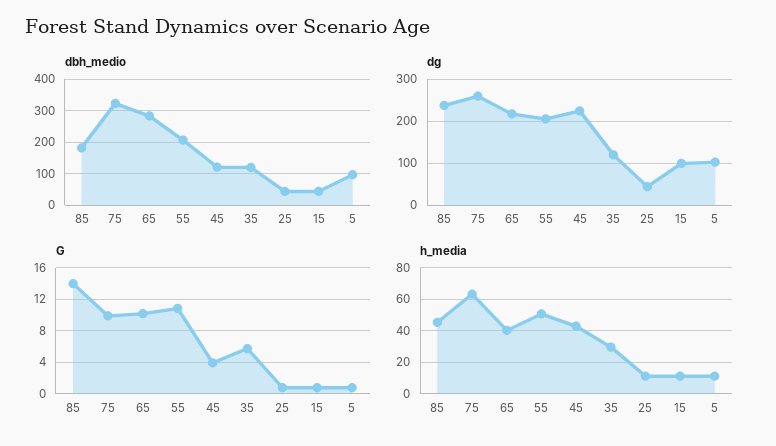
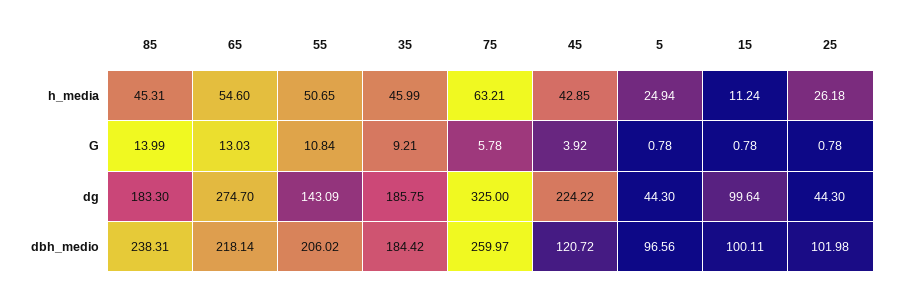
dbh_medio, 85: 180 -> 238.31
dbh_medio, 75: 320 -> 259.97
dbh_medio, 65: 280 -> 218.14
dbh_medio, 35: 120 -> 184.42
dbh_medio, 25: 40 -> 101.98
dbh_medio, 15: 40 -> 100.11
dg, 85: 240 -> 183.3
dg, 75: 260 -> 325
dg, 65: 220 -> 274.7
dg, 55: 200 -> 143.09
dg, 35: 120 -> 185.75
dg, 5: 100 -> 44.3
G, 75: 10 -> 5.78
G, 65: 10 -> 13.03
G, 35: 6 -> 9.21
h_media, 65: 40 -> 54.6
h_media, 35: 30 -> 45.99
h_media, 25: 10 -> 26.18
h_media, 5: 10 -> 24.94

